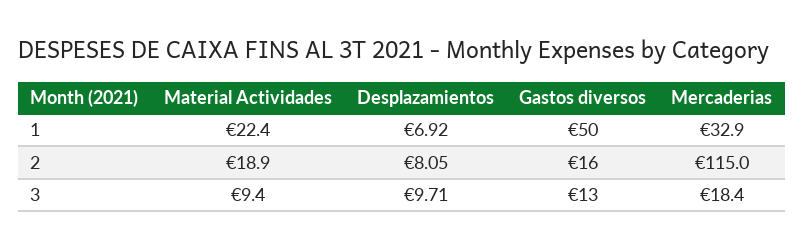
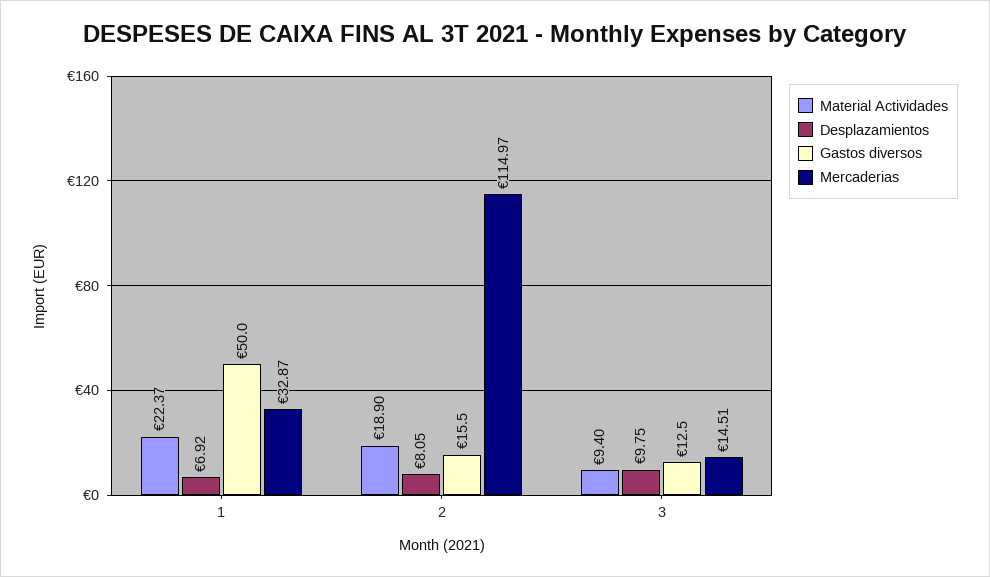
Desplazamientos, 3: 9.71 -> 9.75
Mercaderias, 3: 18.4 -> 14.51

